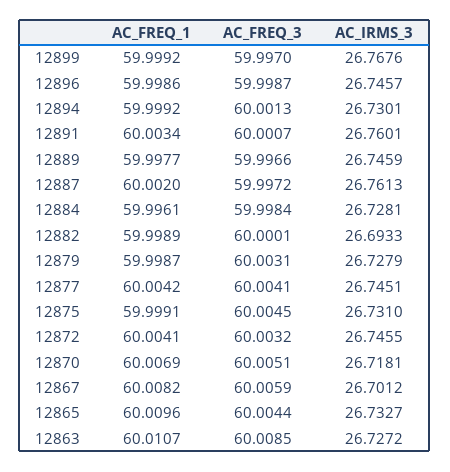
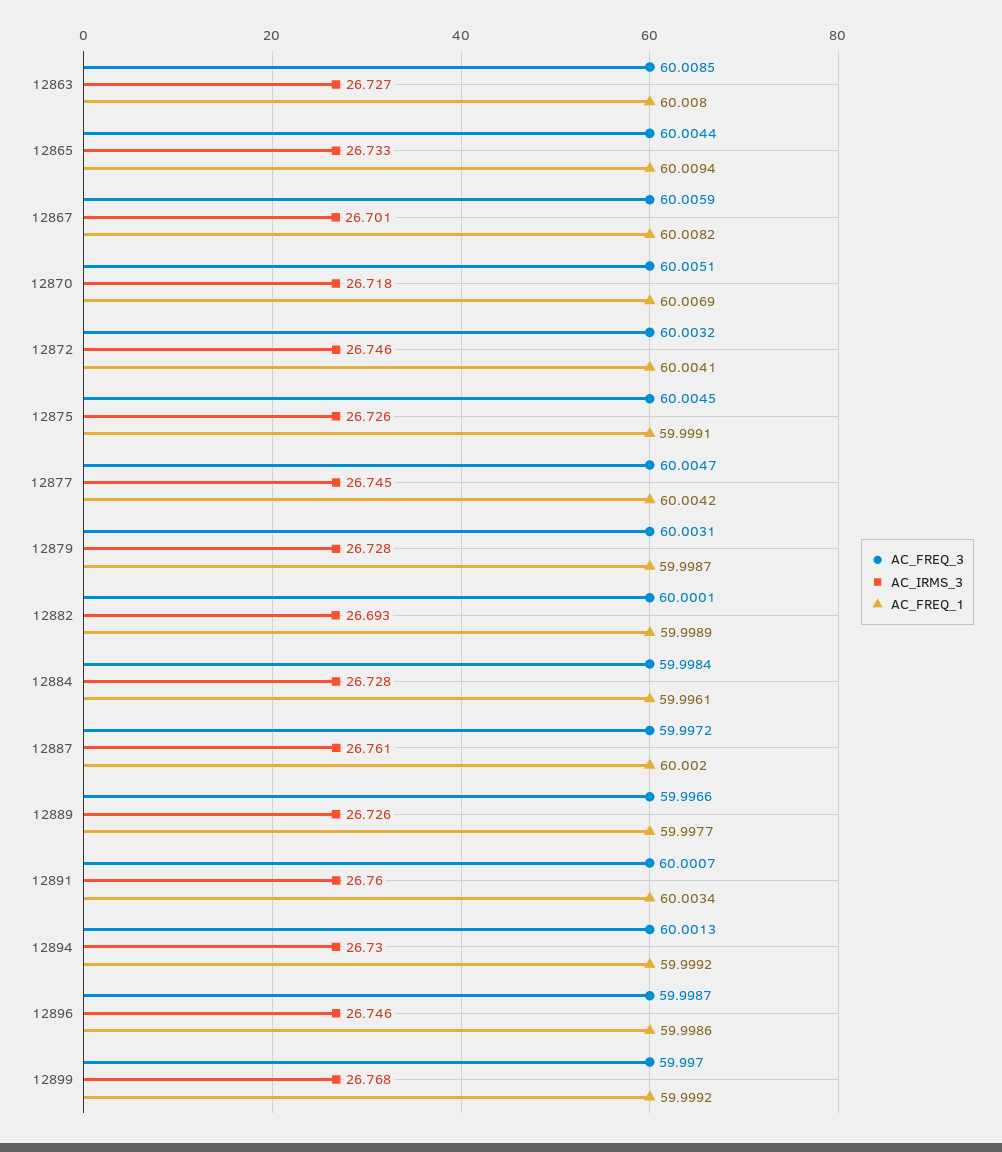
AC_IRMS_3, 12889: 26.7459 -> 26.726
AC_FREQ_3, 12877: 60.0041 -> 60.0047
AC_IRMS_3, 12875: 26.731 -> 26.726
AC_FREQ_1, 12865: 60.0096 -> 60.0094
AC_FREQ_1, 12863: 60.0107 -> 60.008

